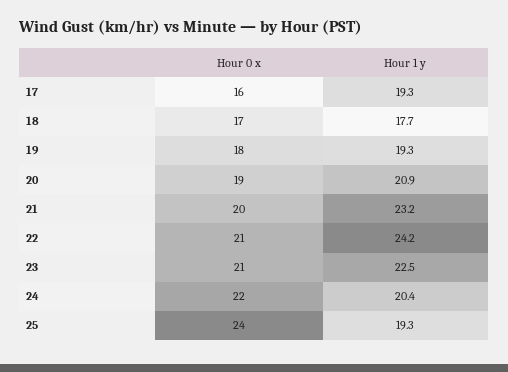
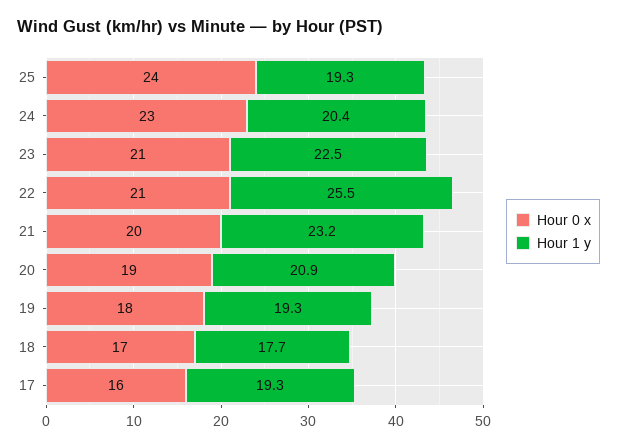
Hour 1 y, 22: 24.2 -> 25.5
Hour 0 x, 24: 22 -> 23

